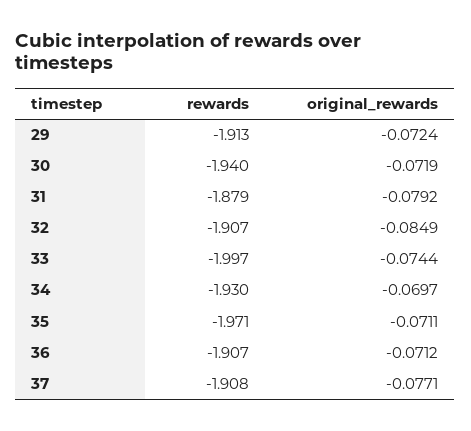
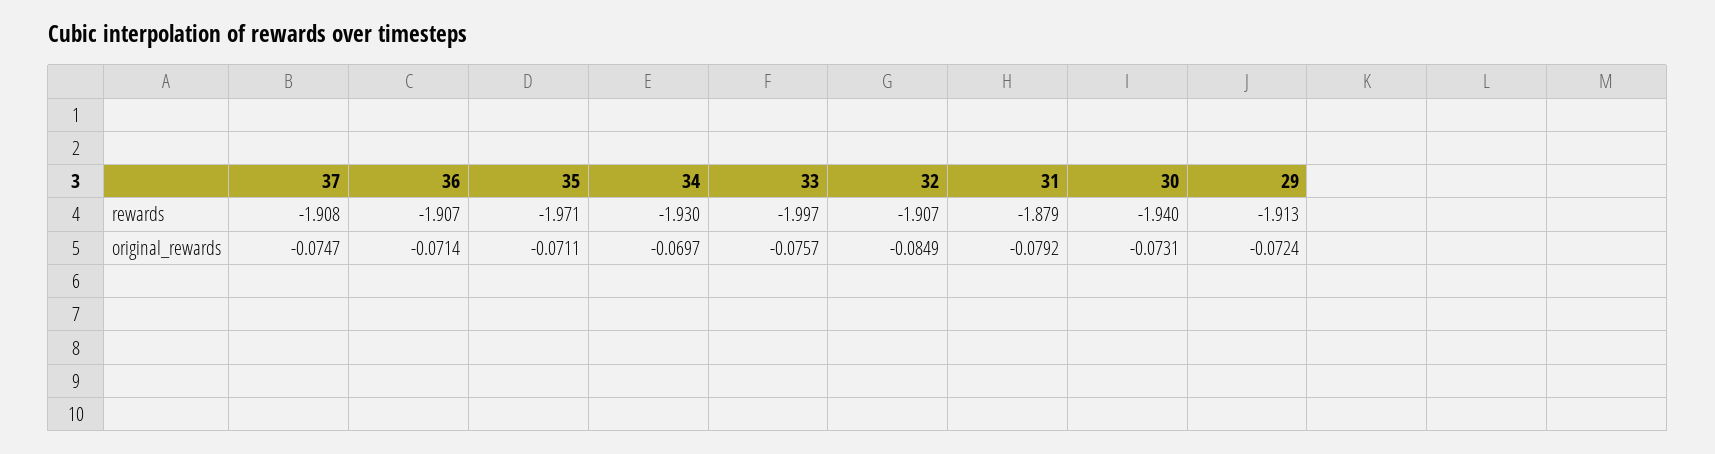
original_rewards, 30: -0.0719 -> -0.0731
original_rewards, 33: -0.0744 -> -0.0757
original_rewards, 36: -0.0712 -> -0.0714
original_rewards, 37: -0.0771 -> -0.0747

